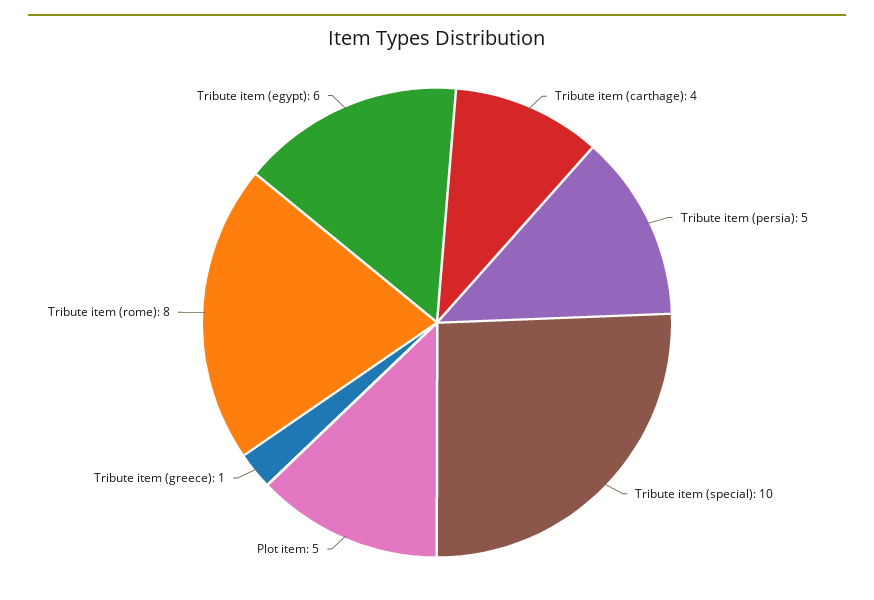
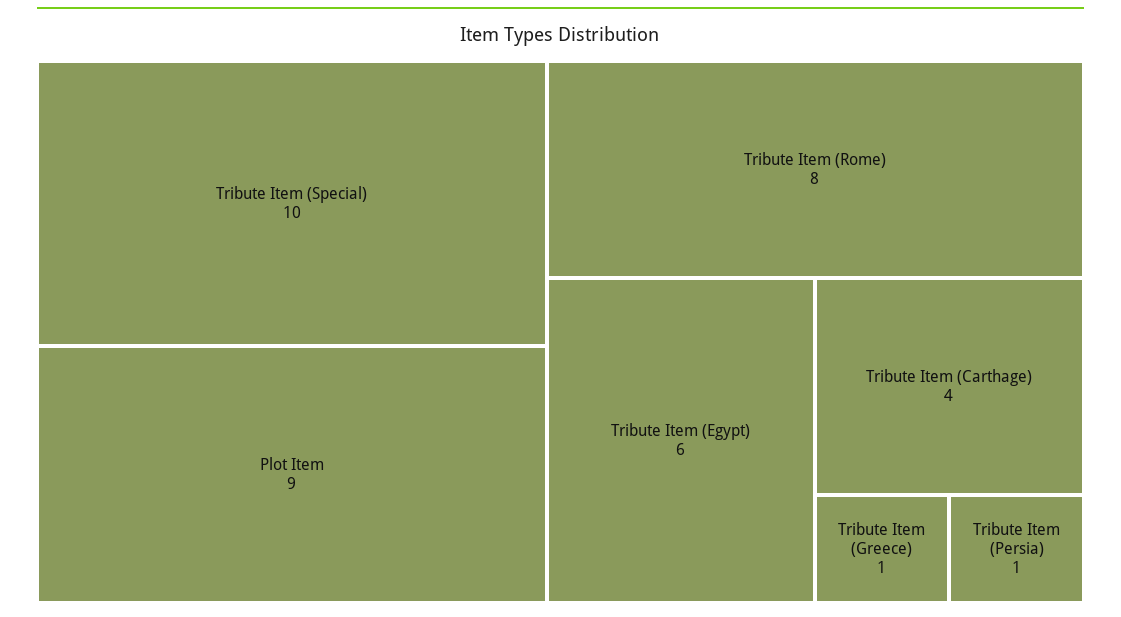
Tribute item (persia): 5 -> 1
Plot item: 5 -> 9

